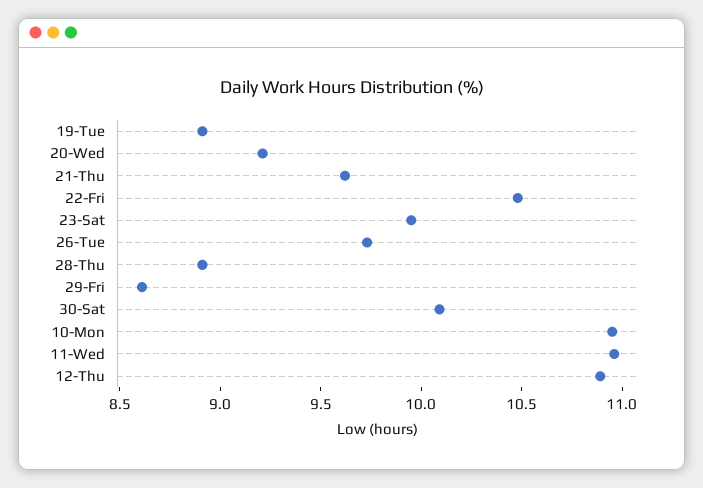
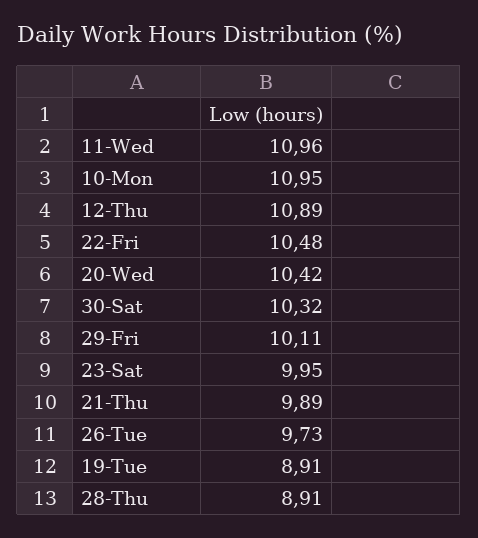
20-Wed: 9.2 -> 10.42
21-Thu: 9.6 -> 9.89
29-Fri: 8.6 -> 10.11
30-Sat: 10.1 -> 10.32

